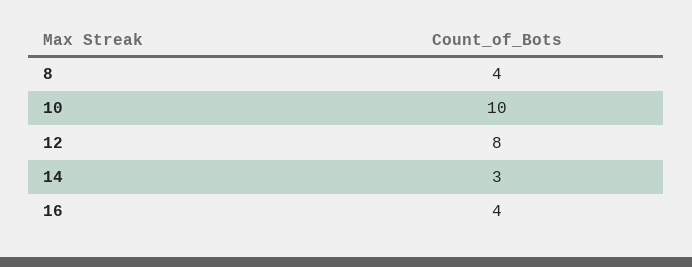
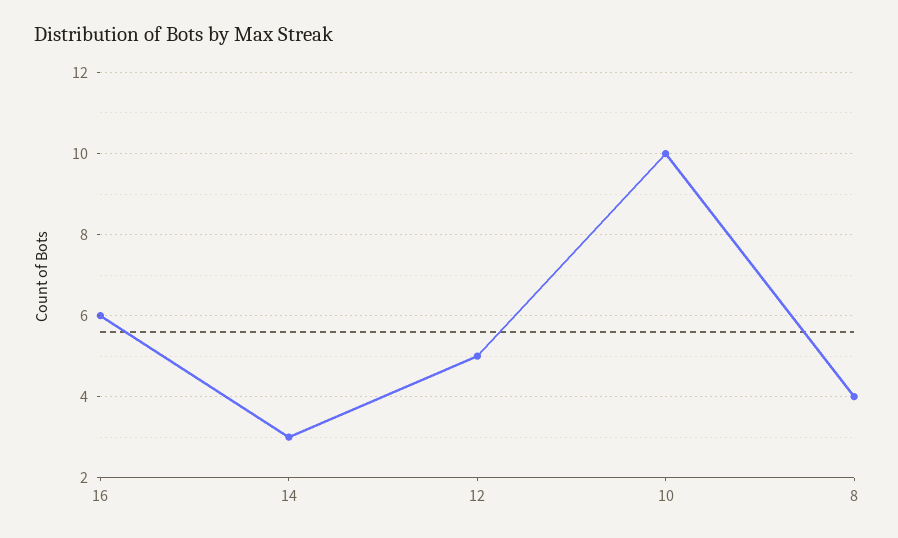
12: 8 -> 5
16: 4 -> 6

